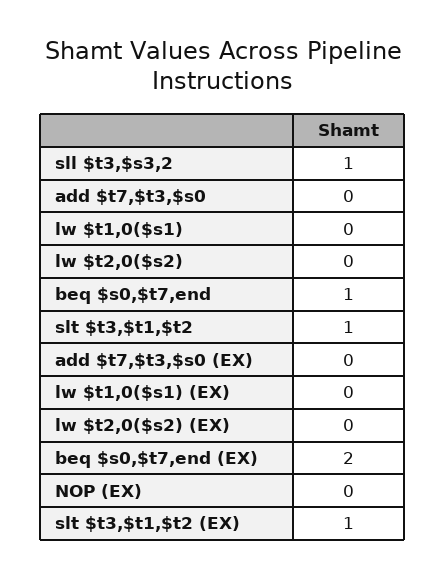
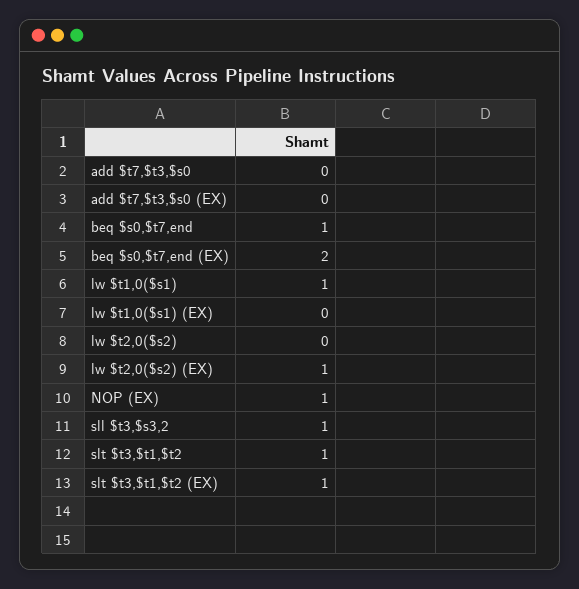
lw $t1,0($s1): 0 -> 1
lw $t2,0($s2) (EX): 0 -> 1
NOP (EX): 0 -> 1

